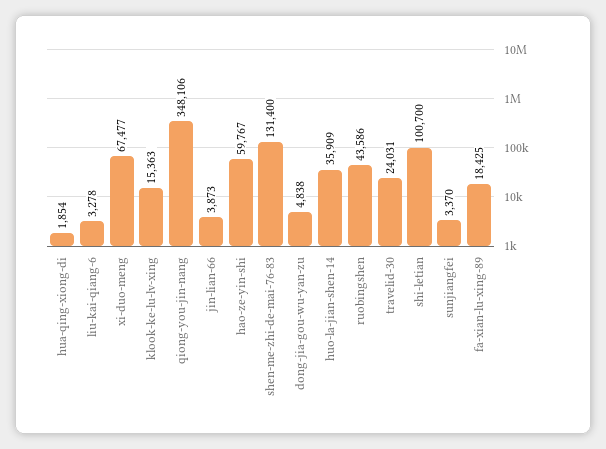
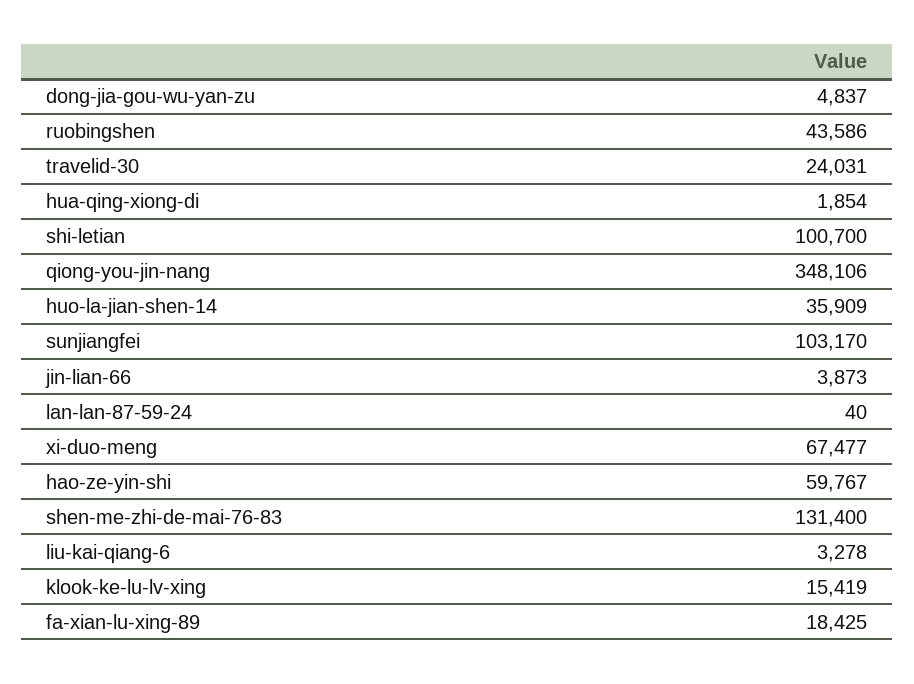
klook-ke-lu-lv-xing: 15363 -> 15419
dong-jia-gou-wu-yan-zu: 4838 -> 4837
sunjiangfei: 3370 -> 103170
lan-lan-87-59-24: none -> 40

